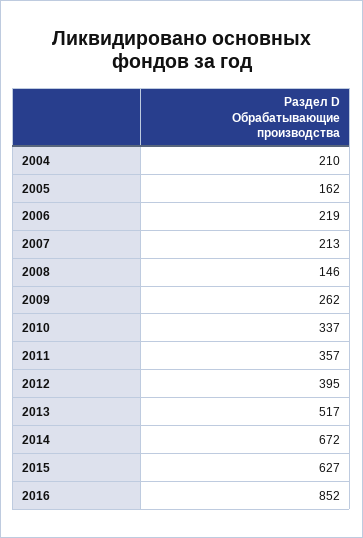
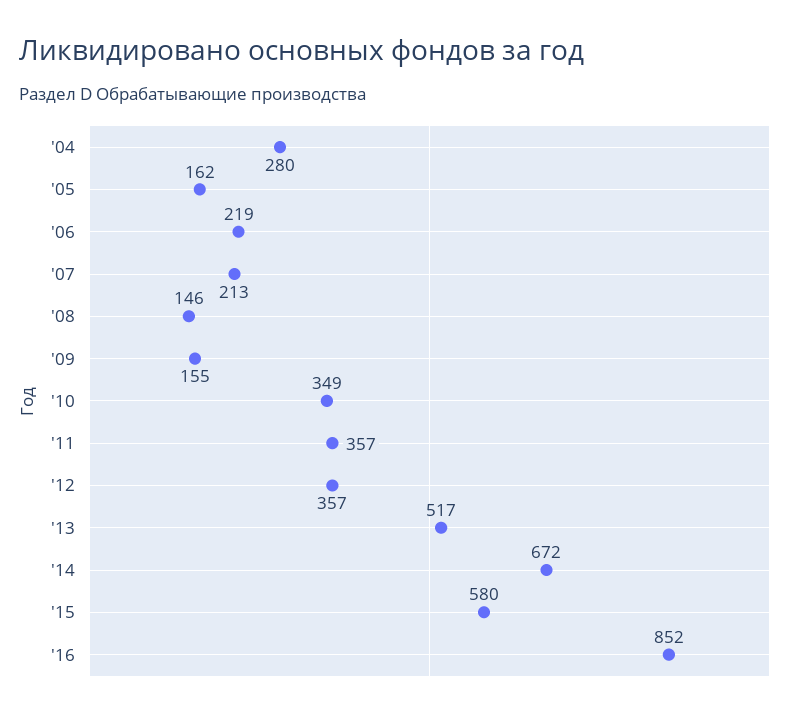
2004: 210 -> 280
2009: 262 -> 155
2010: 337 -> 349
2012: 395 -> 357
2015: 627 -> 580

